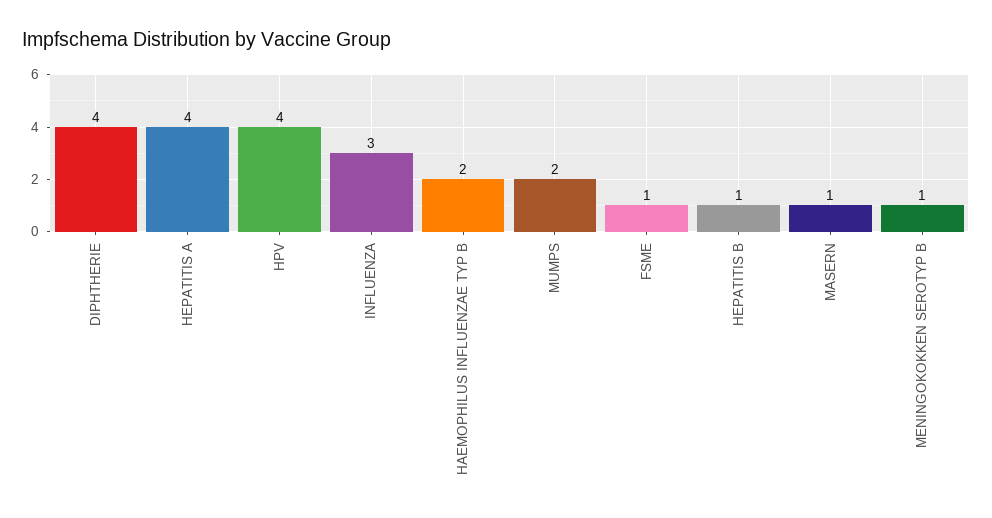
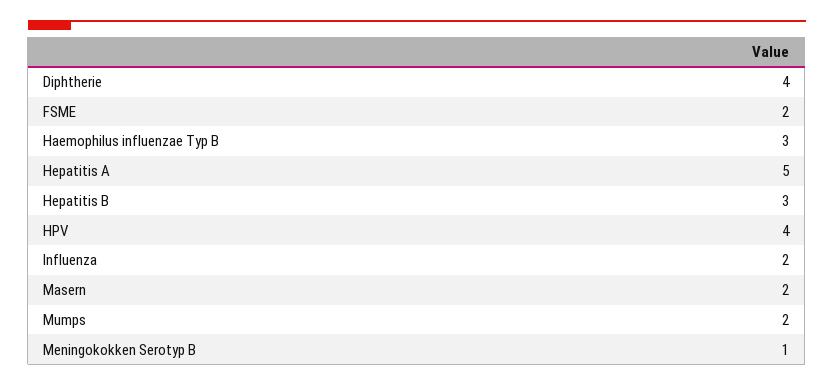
HEPATITIS A: 4 -> 5
INFLUENZA: 3 -> 2
HAEMOPHILUS INFLUENZAE TYP B: 2 -> 3
FSME: 1 -> 2
HEPATITIS B: 1 -> 3
MASERN: 1 -> 2

